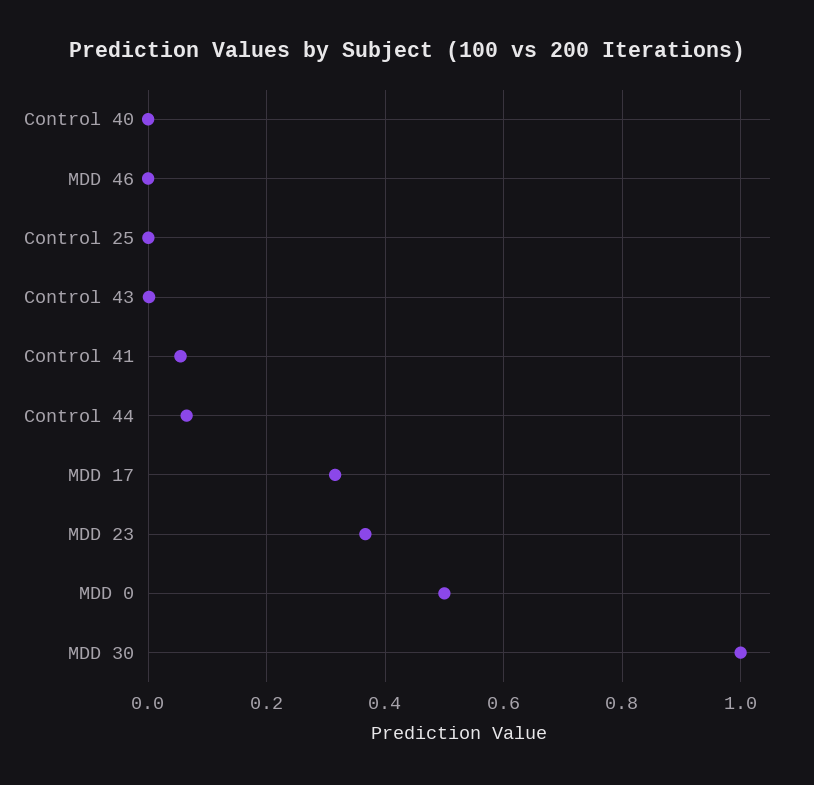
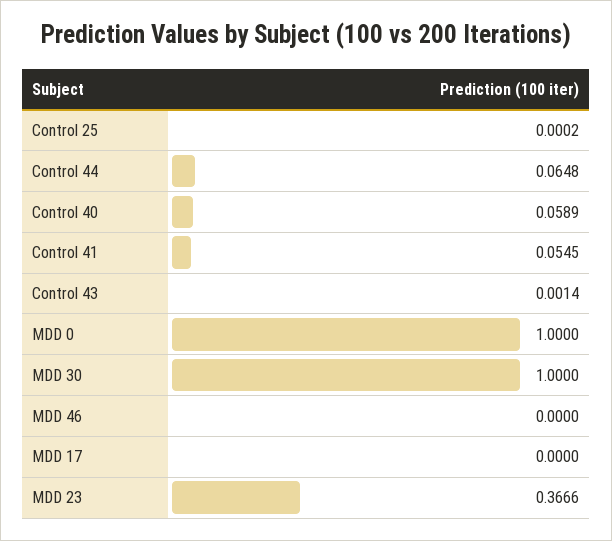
Control 40: 0 -> 0.0589
MDD 17: 0.32 -> 0
MDD 0: 0.5 -> 1

